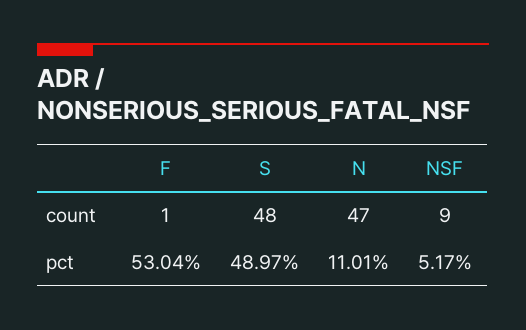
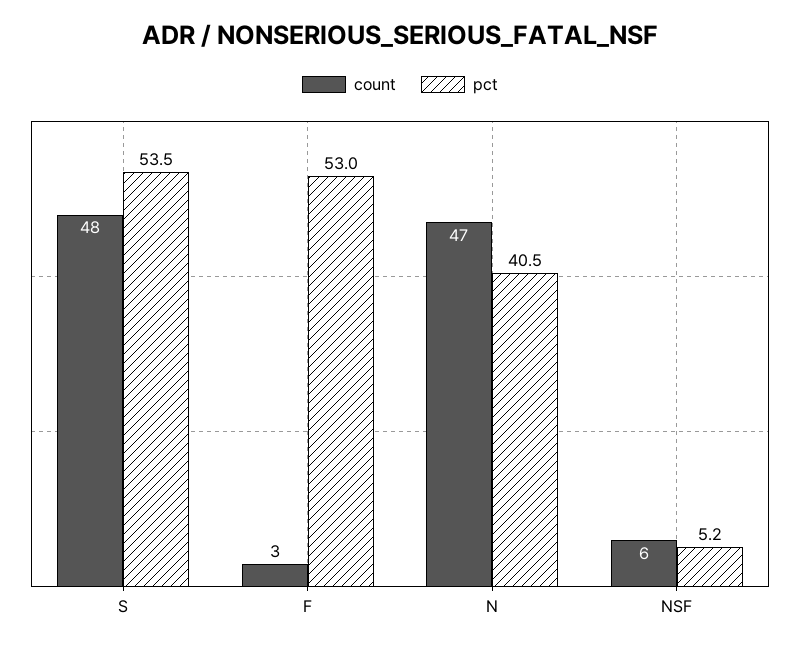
count, F: 1 -> 3
count, NSF: 9 -> 6
pct, S: 48.97 -> 53.5
pct, N: 11.01 -> 40.5

